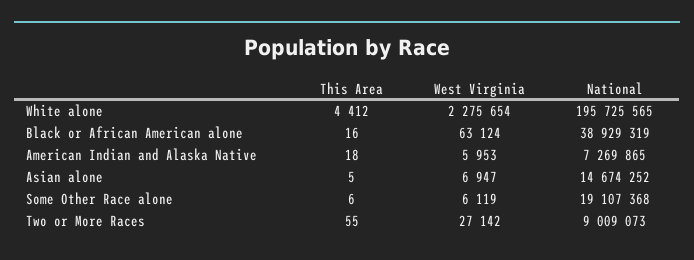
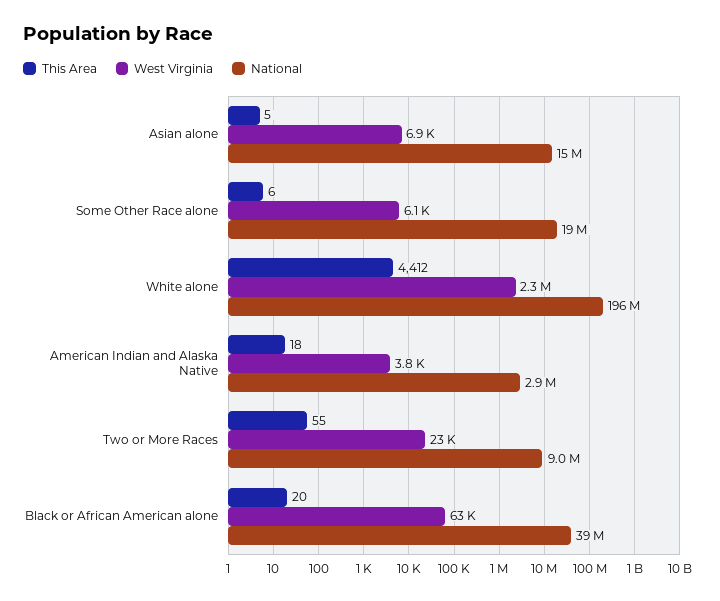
This Area, Black or African American alone: 16 -> 20
West Virginia, American Indian and Alaska Native: 5953 -> 3800
National, American Indian and Alaska Native: 7269865 -> 2900000
West Virginia, Two or More Races: 27142 -> 23000

